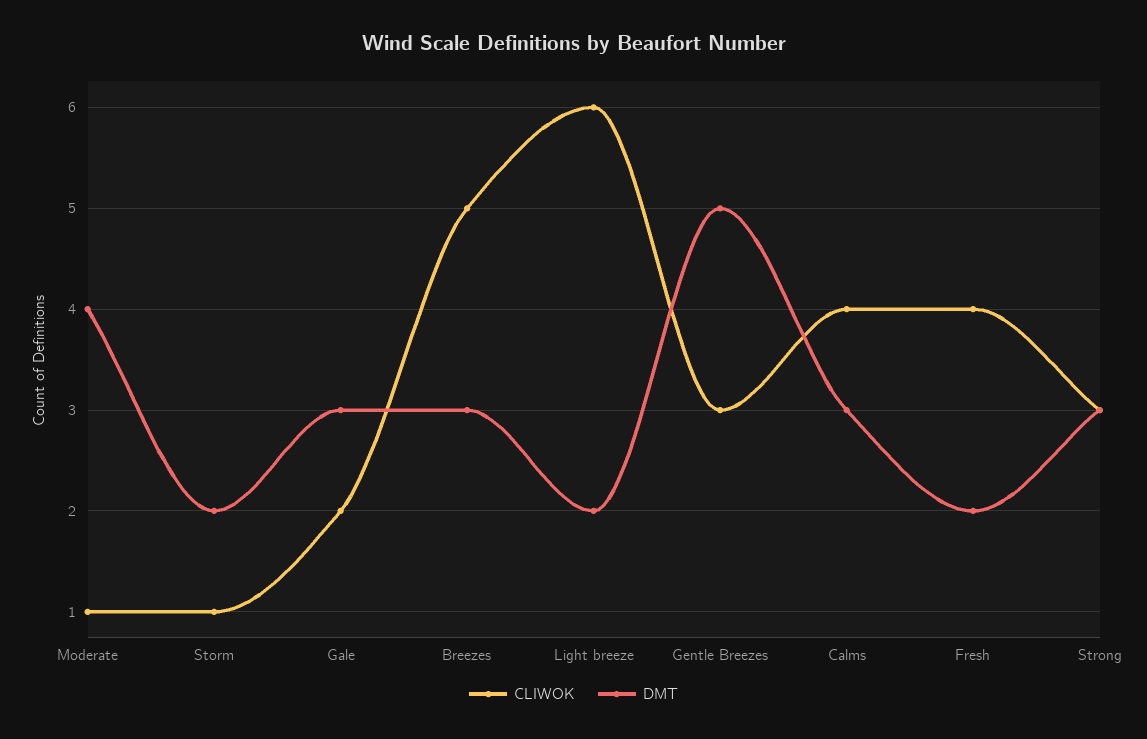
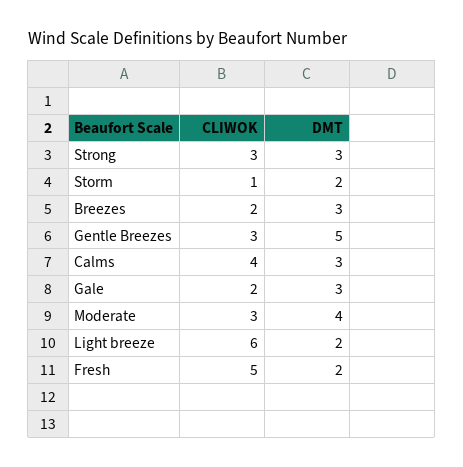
CLIWOK, Moderate: 1 -> 3
CLIWOK, Breezes: 5 -> 2
CLIWOK, Fresh: 4 -> 5

